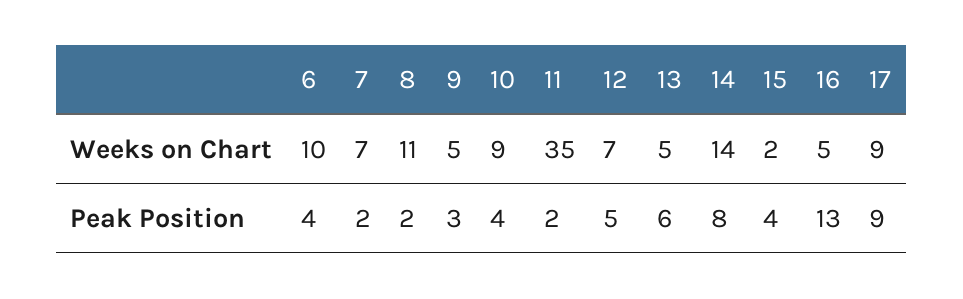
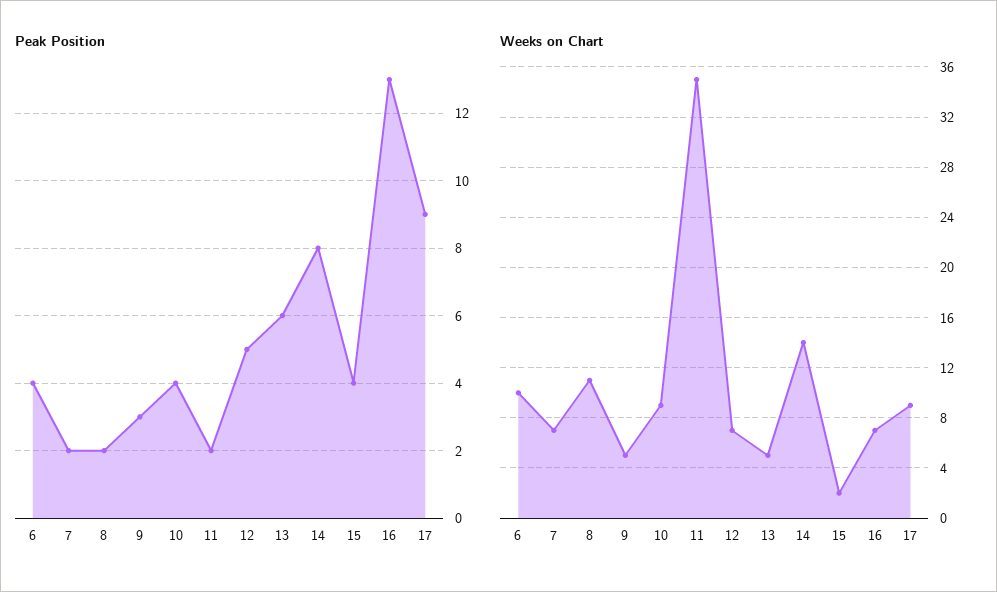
Weeks on Chart, 16: 5 -> 7

